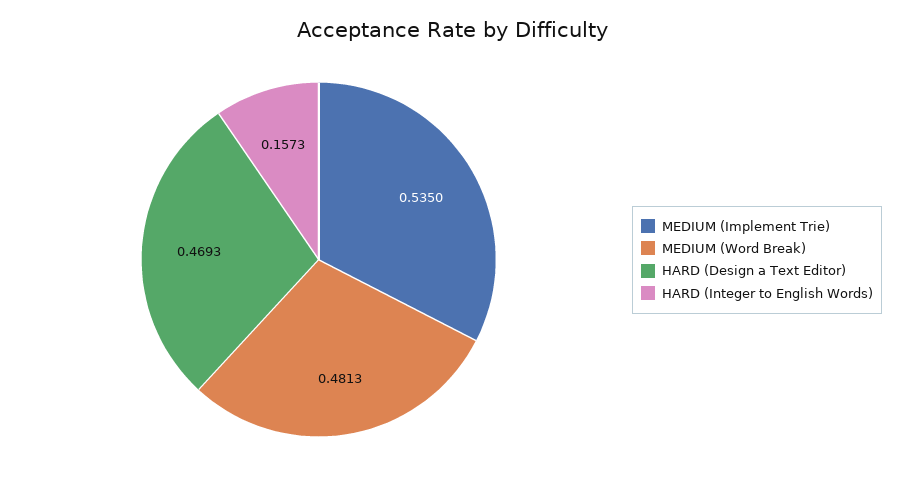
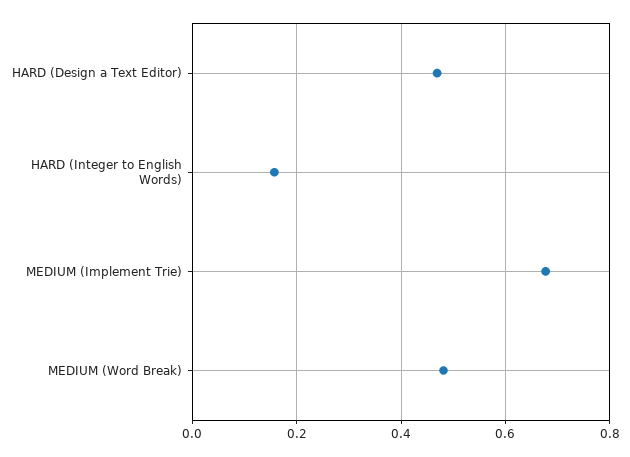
MEDIUM (Implement Trie): 0.535 -> 0.68

